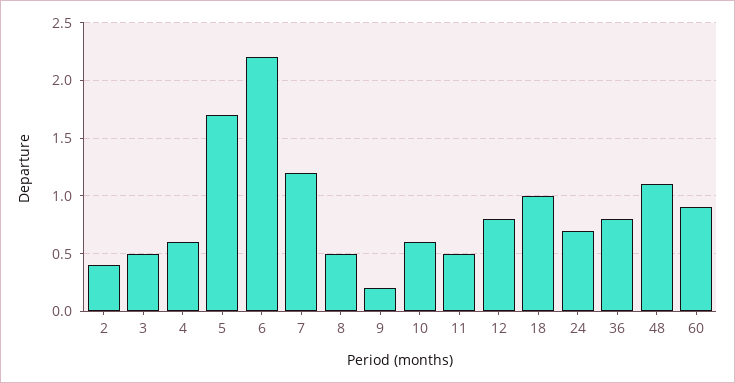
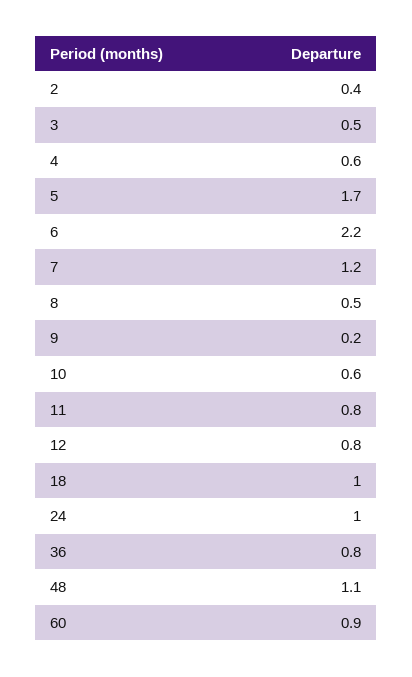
11: 0.5 -> 0.8
24: 0.7 -> 1

